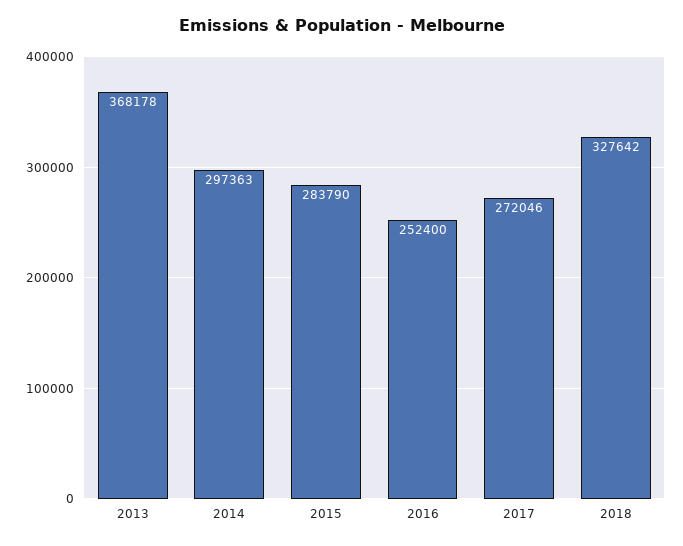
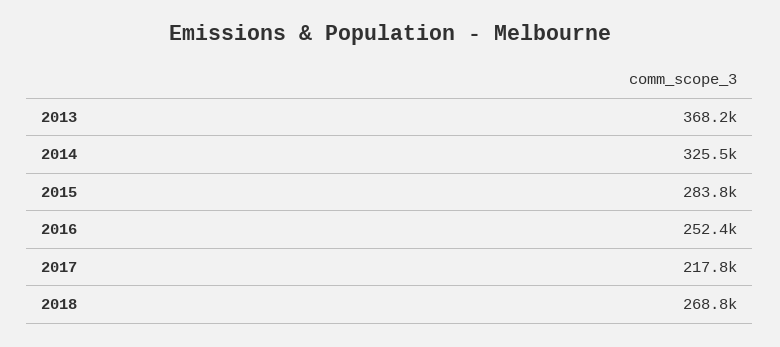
2014: 297363 -> 325500
2017: 272046 -> 217800
2018: 327642 -> 268800

